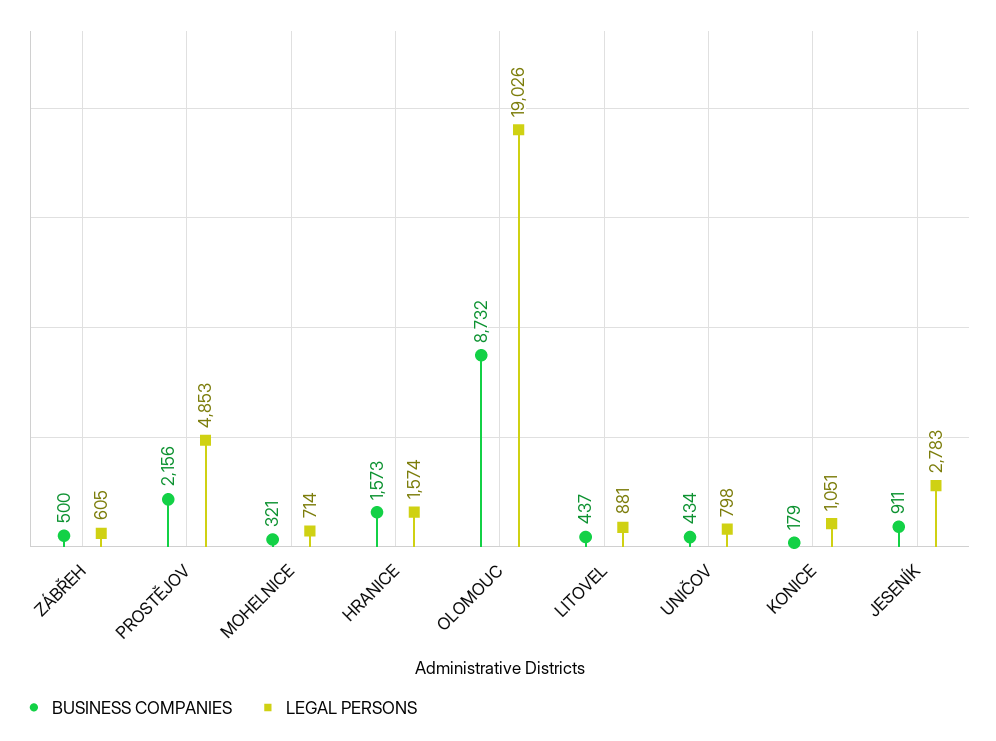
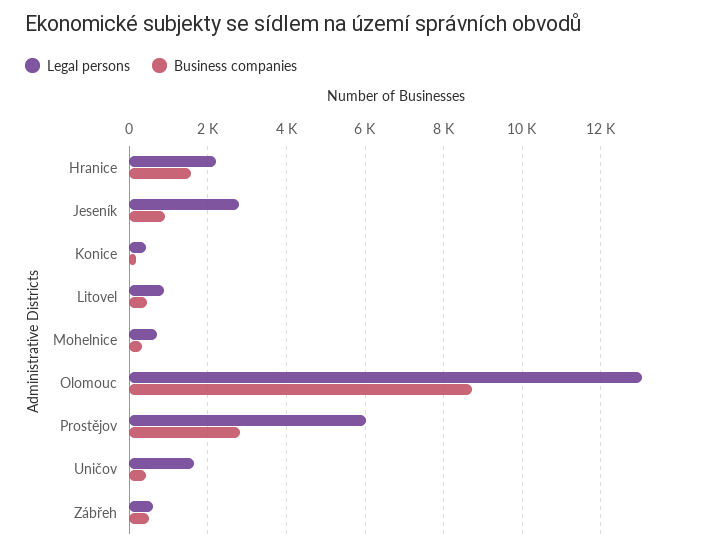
BUSINESS COMPANIES, PROSTĚJOV: 2156 -> 2800
LEGAL PERSONS, PROSTĚJOV: 4853 -> 6000
LEGAL PERSONS, HRANICE: 1574 -> 2200
LEGAL PERSONS, OLOMOUC: 19026 -> 13000
LEGAL PERSONS, UNIČOV: 798 -> 1600
LEGAL PERSONS, KONICE: 1051 -> 400

